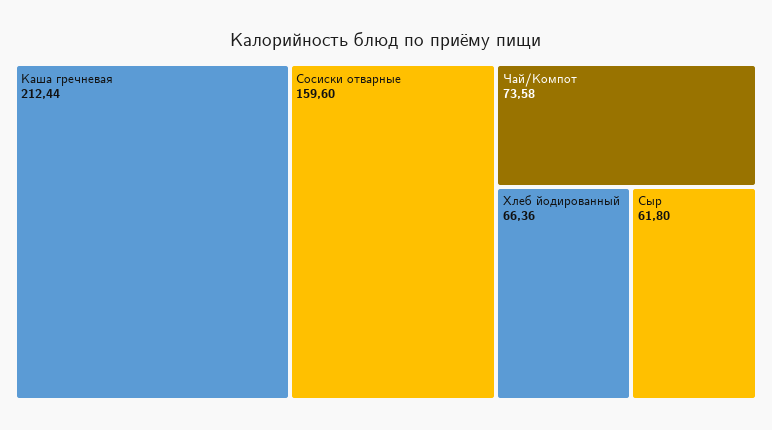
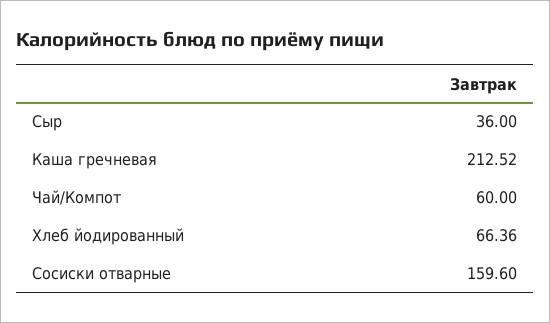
Каша гречневая: 212.44 -> 212.52
Чай/Компот: 73.58 -> 60
Сыр: 61.8 -> 36

